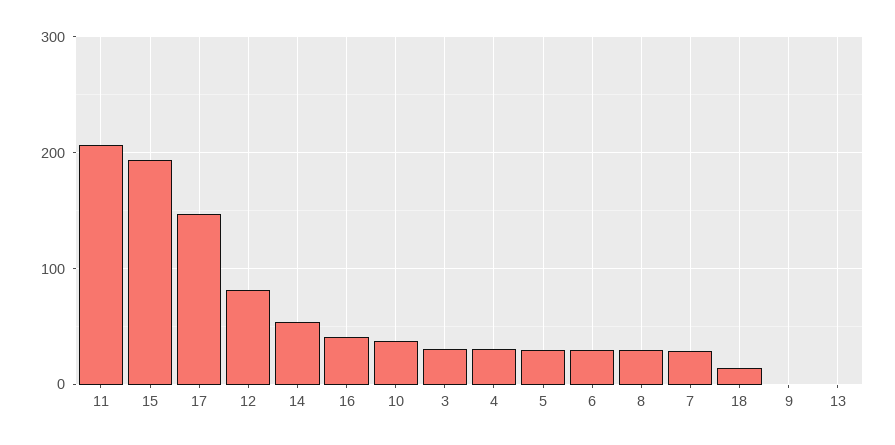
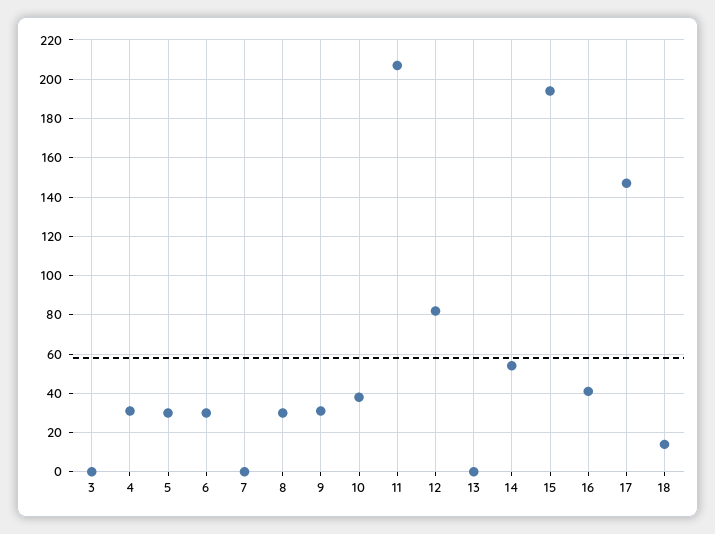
3: 30 -> 0
7: 30 -> 0
9: 0 -> 30

